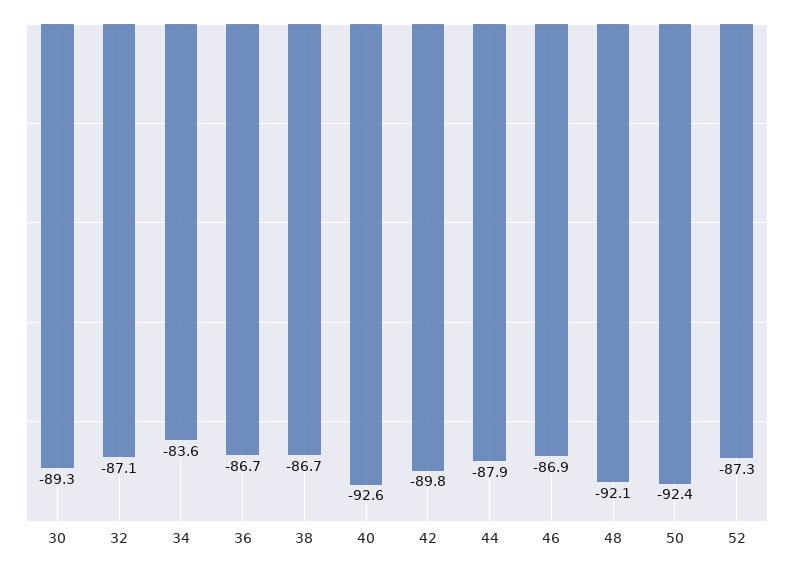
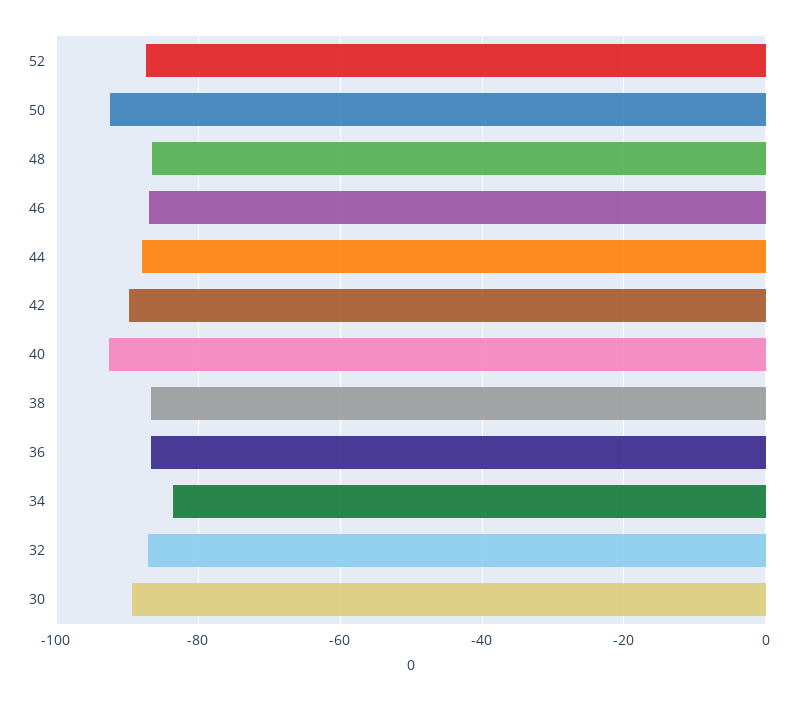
48: -92.1 -> -86

